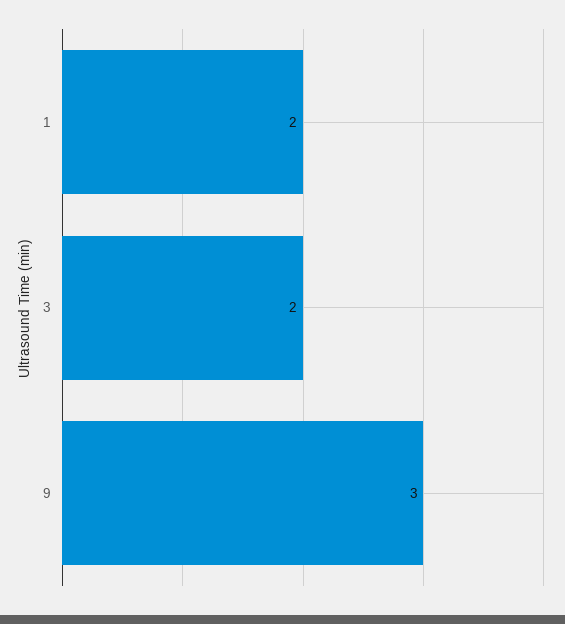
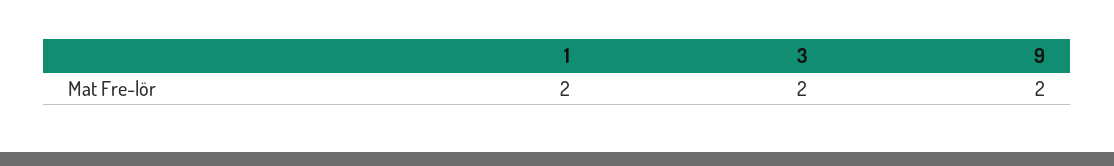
9: 3 -> 2

